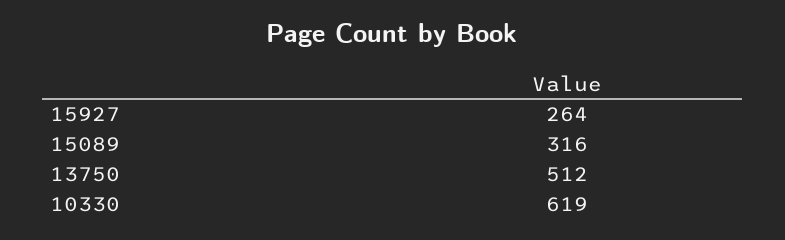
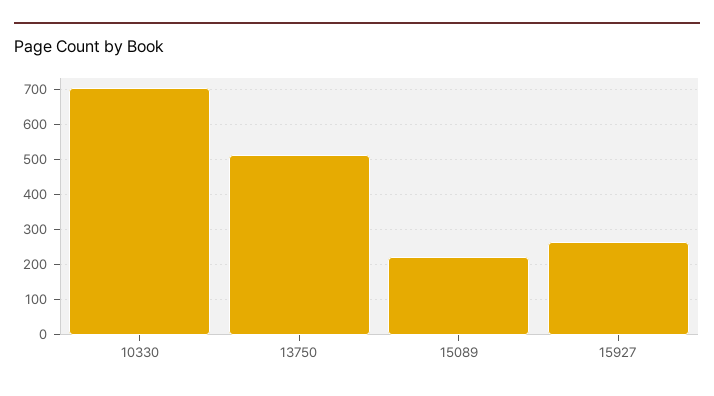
15089: 316 -> 220
10330: 619 -> 700

